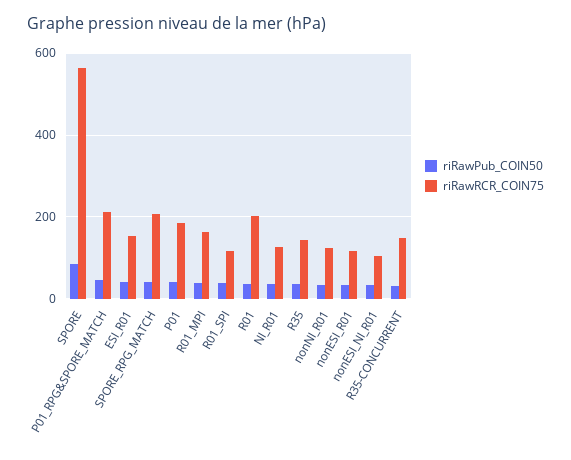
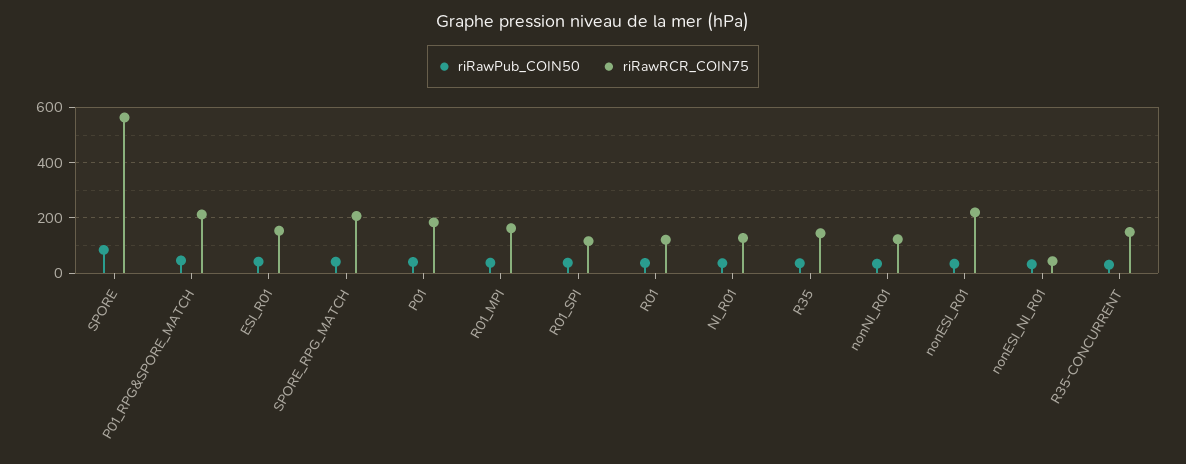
riRawRCR_COIN75, R01: 200 -> 125
riRawRCR_COIN75, nonESI_R01: 120 -> 225
riRawRCR_COIN75, nonESI_NI_R01: 100 -> 50

